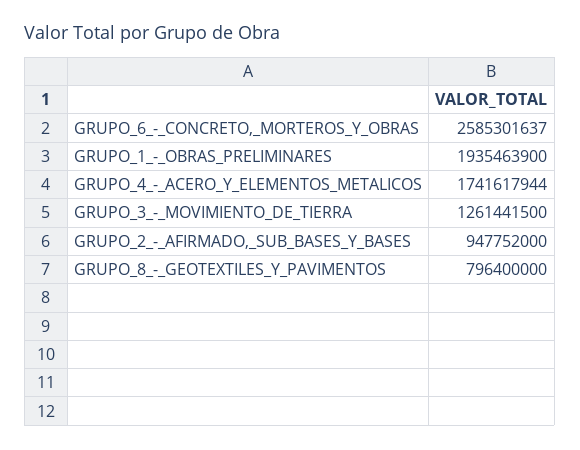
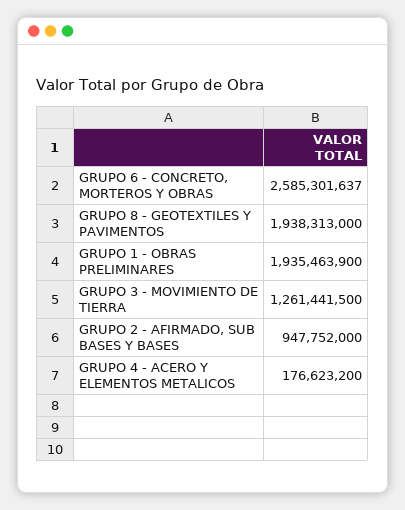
GRUPO_4_-_ACERO_Y_ELEMENTOS_METALICOS: 1741617944 -> 176623200
GRUPO_8_-_GEOTEXTILES_Y_PAVIMENTOS: 796400000 -> 1938313000

